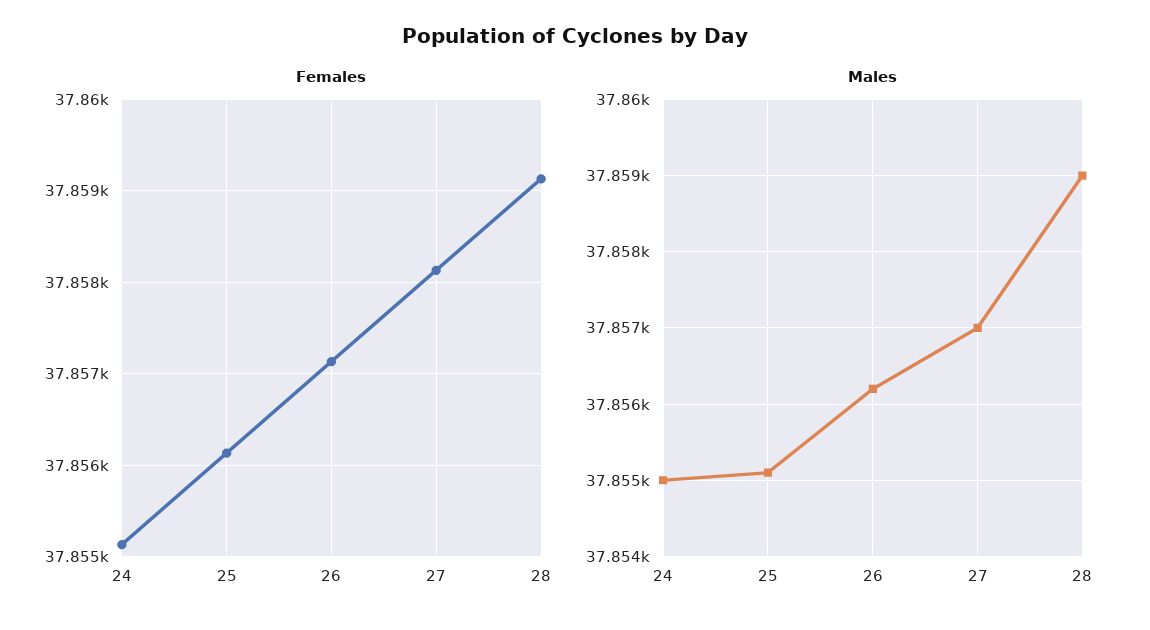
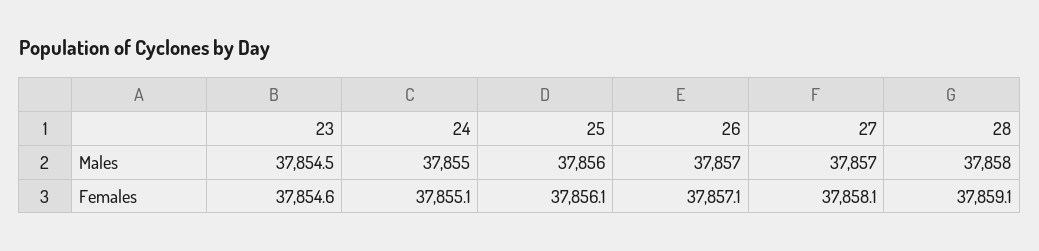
Males, 25: 37855.1 -> 37856
Males, 26: 37856.2 -> 37857
Males, 28: 37859 -> 37858
Males, 23: none -> 37854.5
Females, 23: none -> 37854.6

